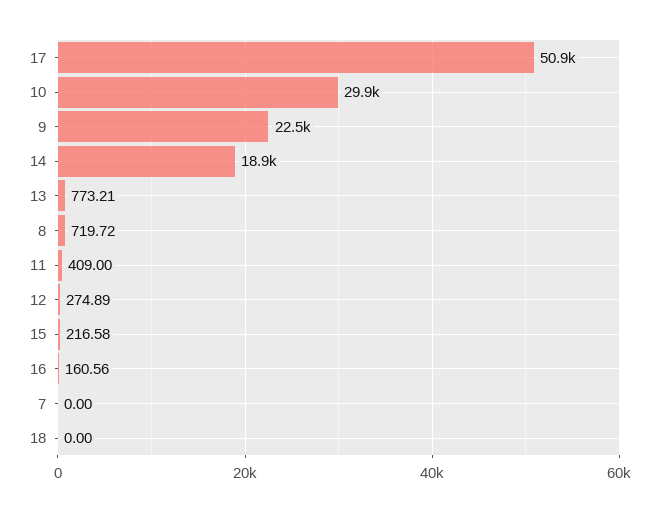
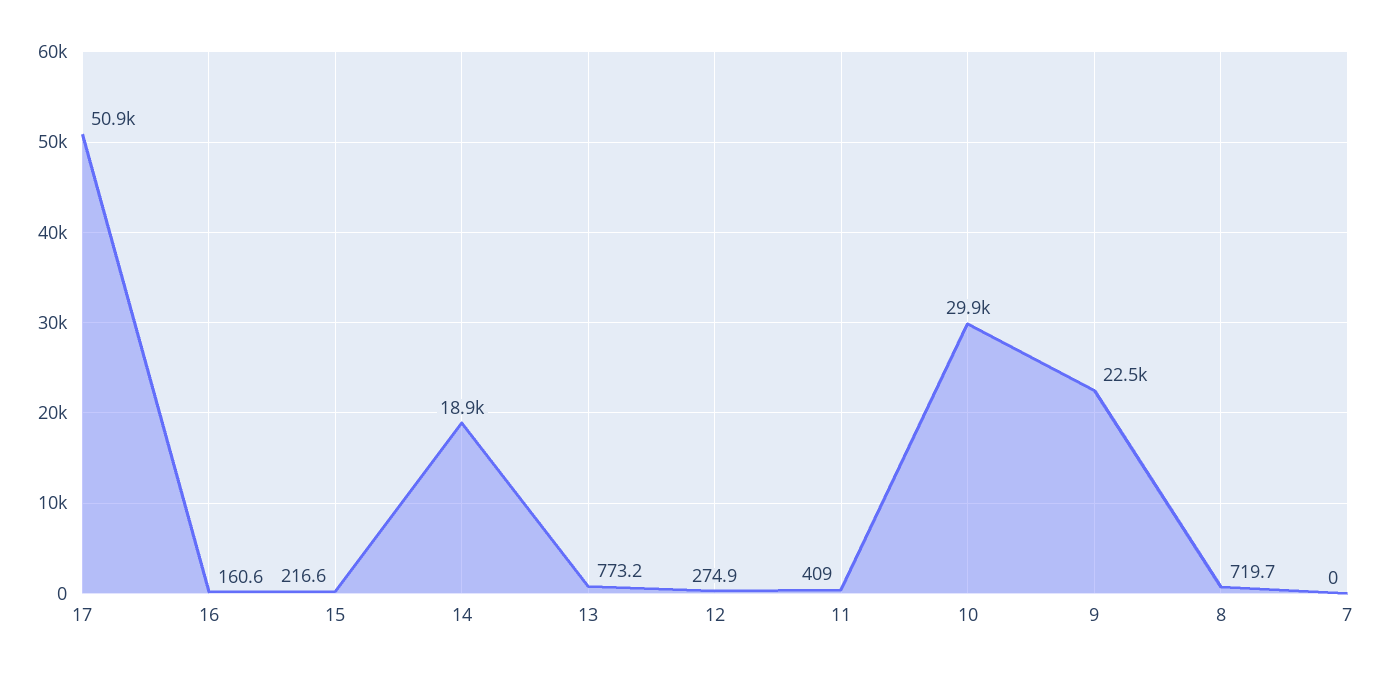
18: 0 -> none

